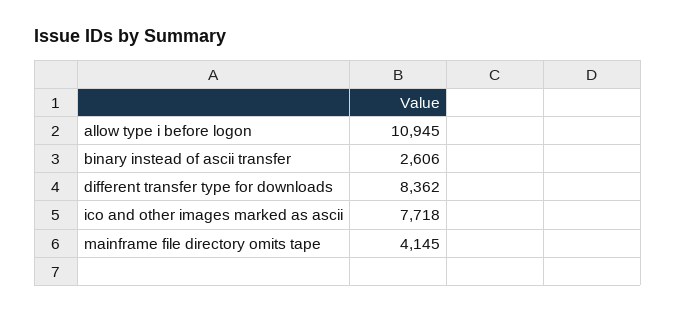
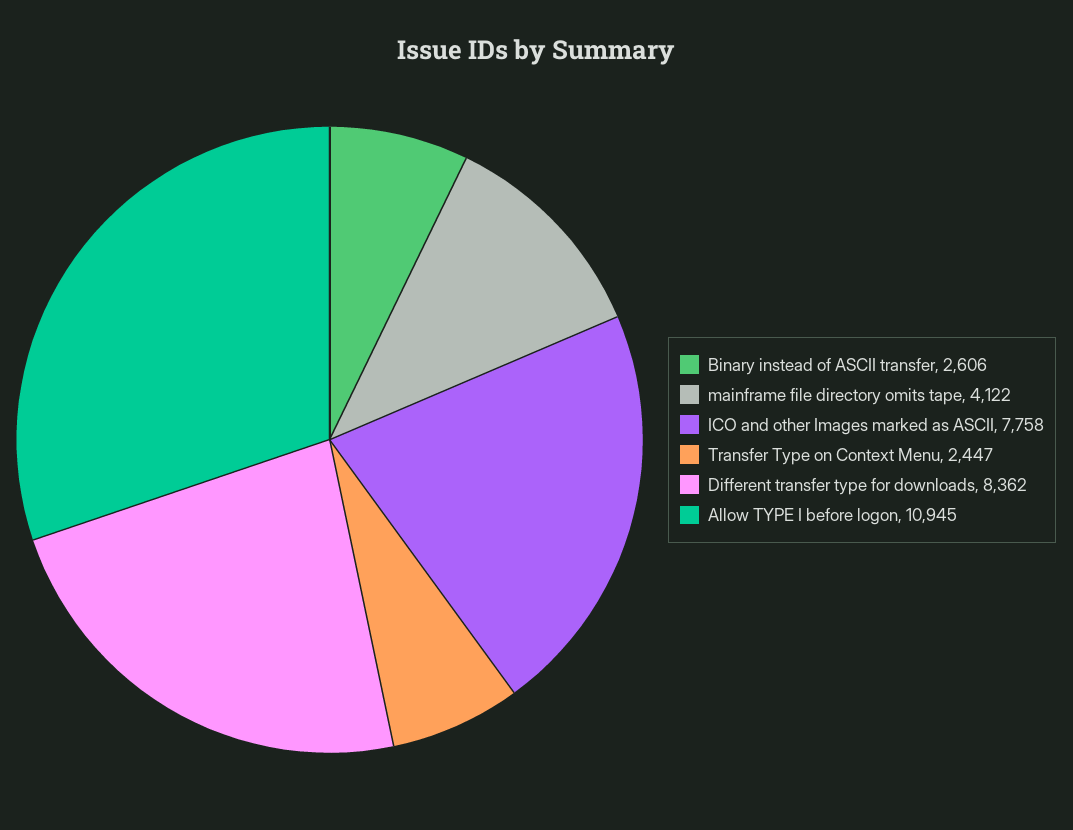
ico and other images marked as ascii: 7718 -> 7758
mainframe file directory omits tape: 4145 -> 4122
Transfer Type on Context Menu: none -> 2447

